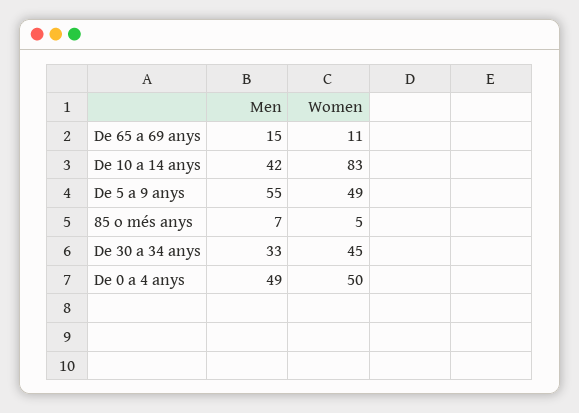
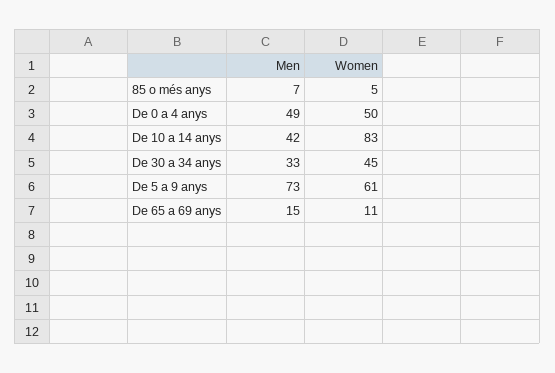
Men, De 5 a 9 anys: 55 -> 73
Women, De 5 a 9 anys: 49 -> 61

